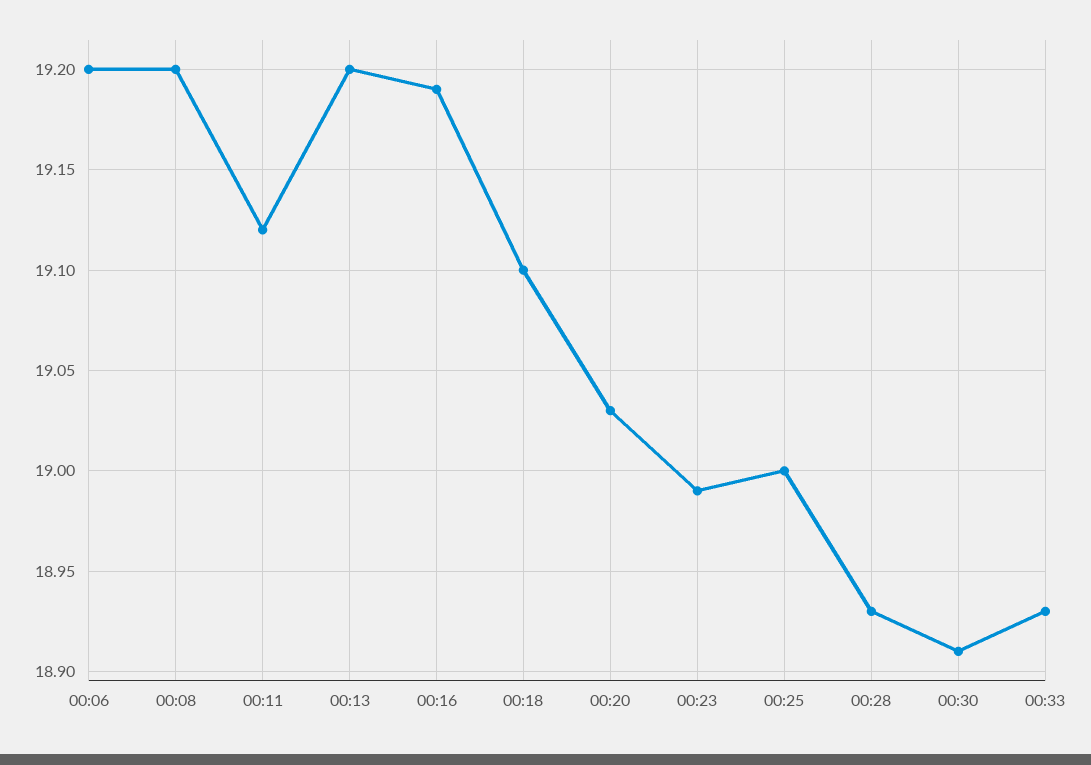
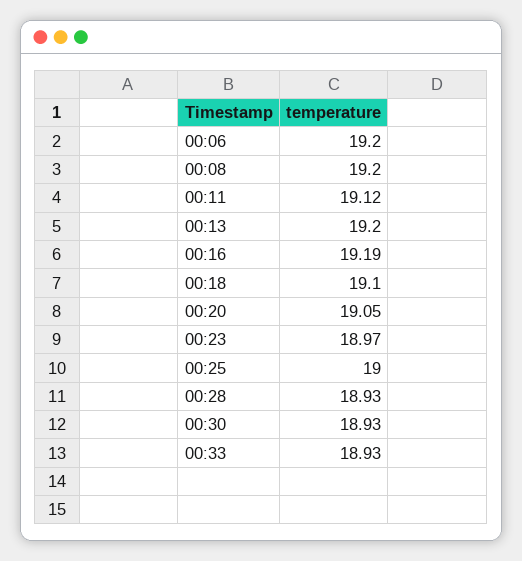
00:20: 19.03 -> 19.05
00:23: 18.99 -> 18.97
00:30: 18.91 -> 18.93

